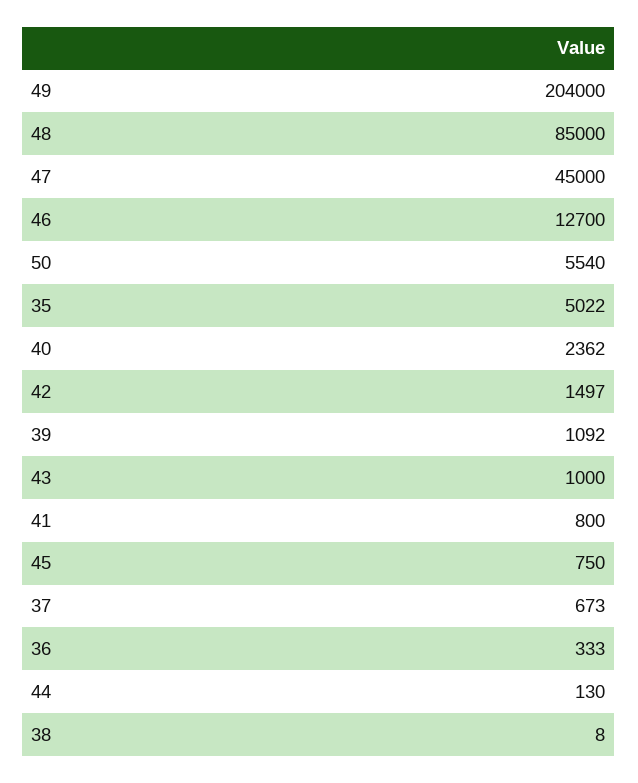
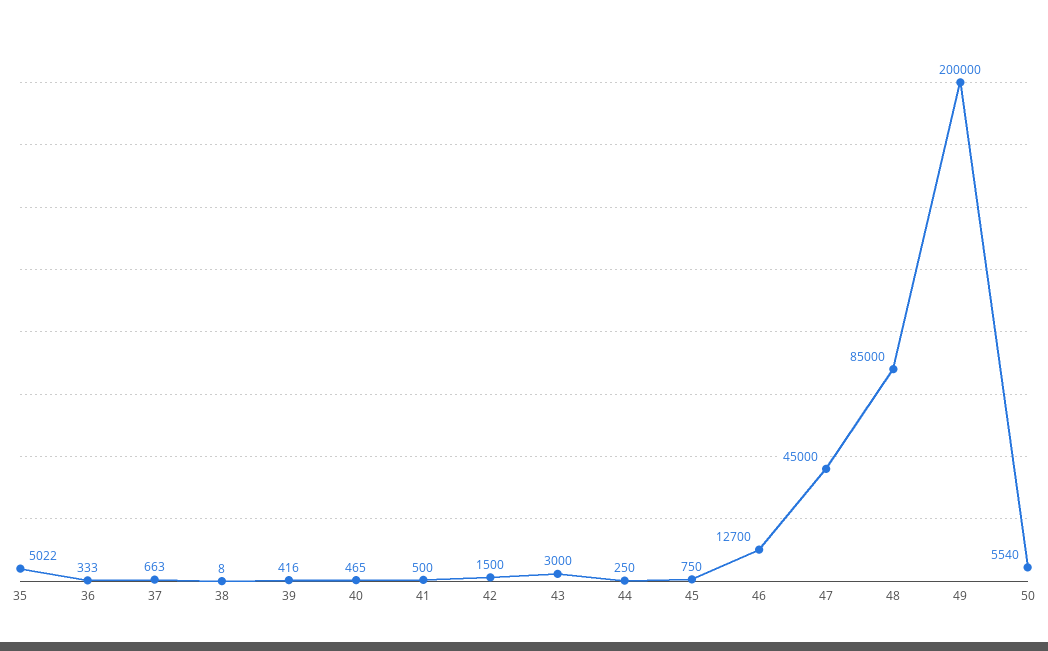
49: 204000 -> 200000
40: 2362 -> 465
42: 1497 -> 1500
39: 1092 -> 416
43: 1000 -> 3000
41: 800 -> 500
37: 673 -> 663
44: 130 -> 250

